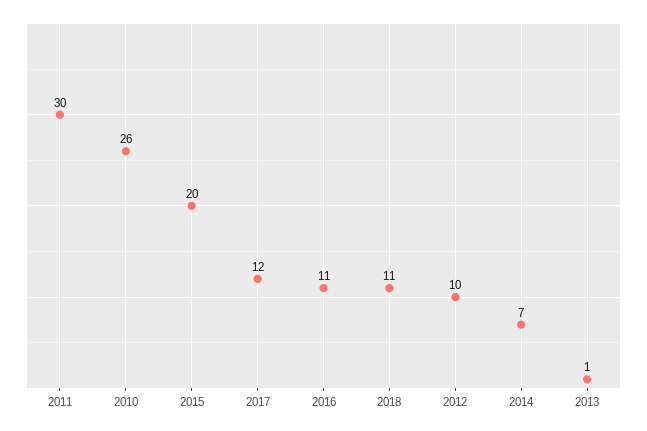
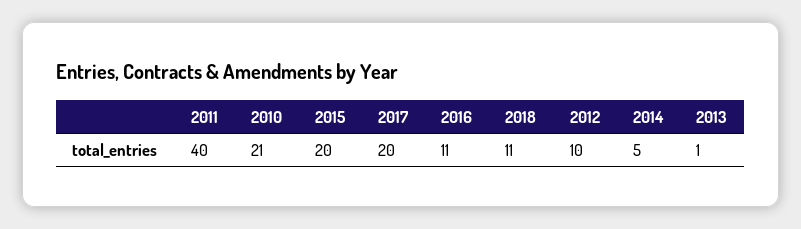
2011: 30 -> 40
2010: 26 -> 21
2017: 12 -> 20
2014: 7 -> 5

